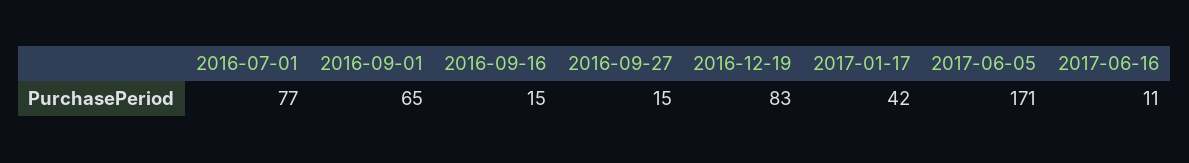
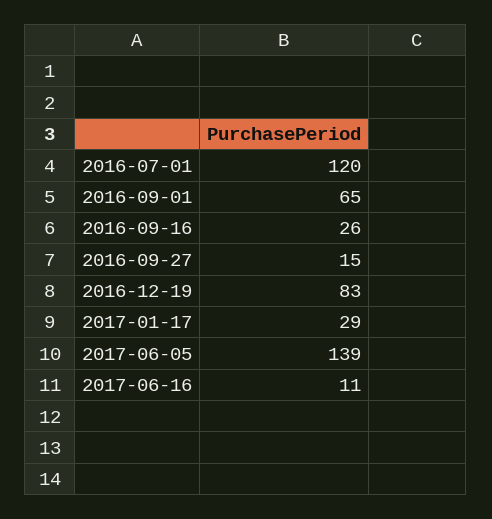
2016-07-01: 77 -> 120
2016-09-16: 15 -> 26
2017-01-17: 42 -> 29
2017-06-05: 171 -> 139

